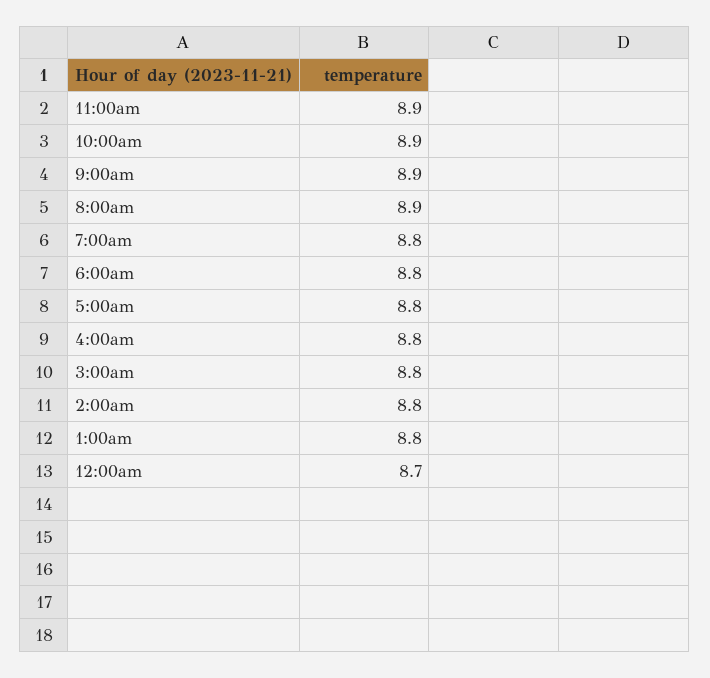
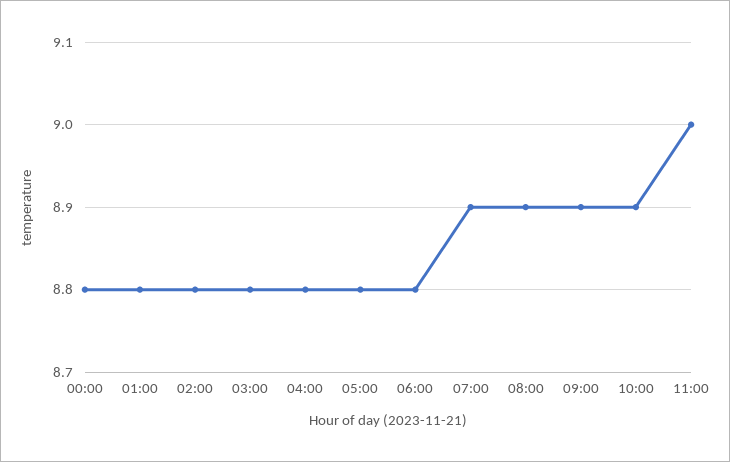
11:00am: 8.9 -> 9
7:00am: 8.8 -> 8.9
12:00am: 8.7 -> 8.8

